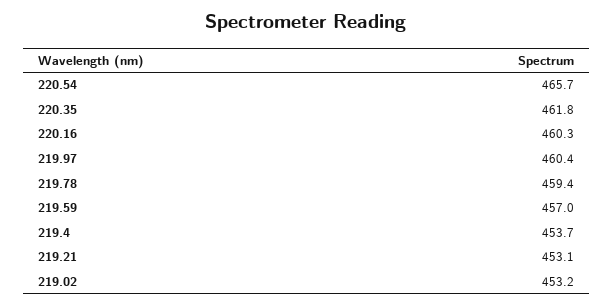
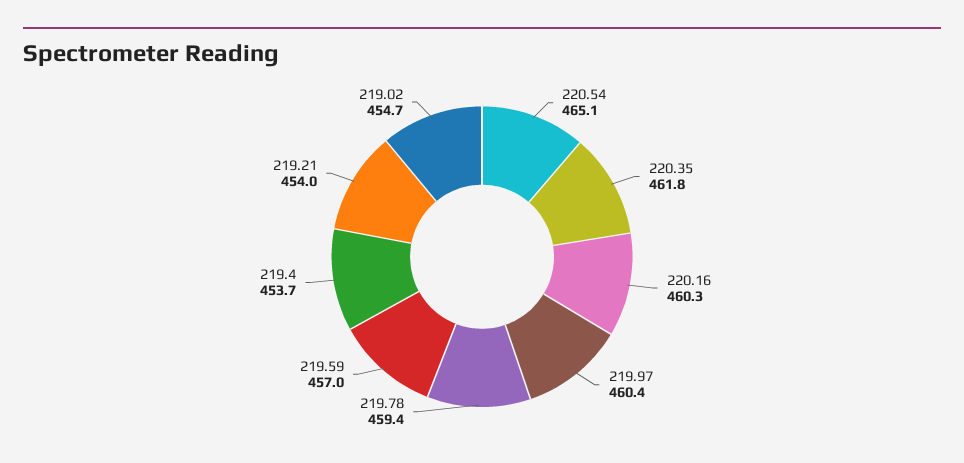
220.54: 465.7 -> 465.1
219.21: 453.1 -> 454
219.02: 453.2 -> 454.7

